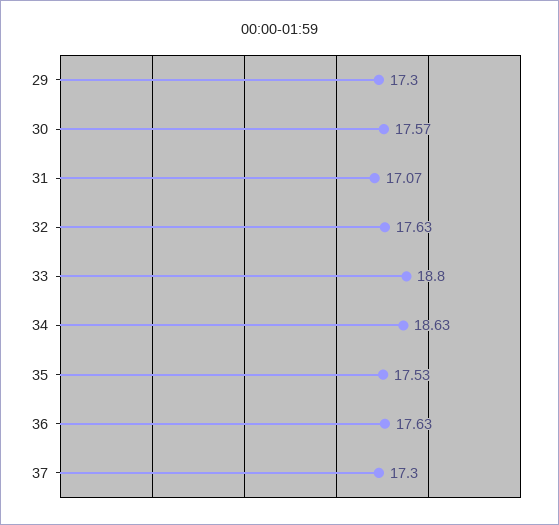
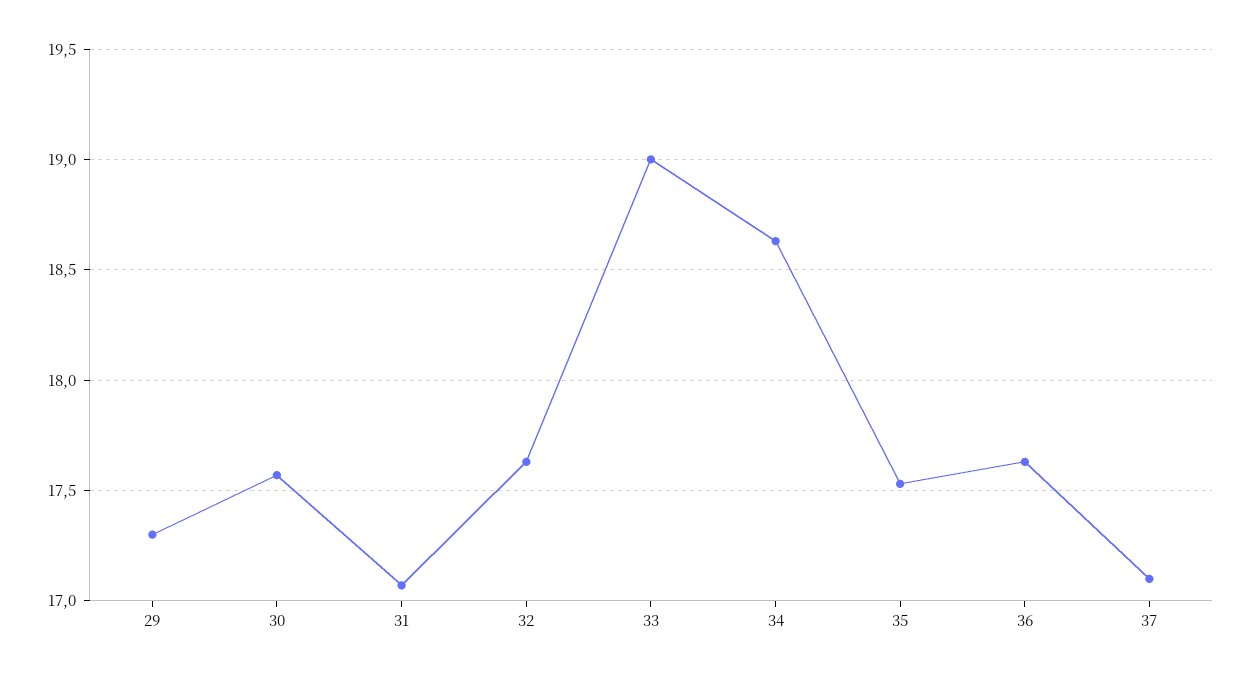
33: 18.8 -> 19
37: 17.3 -> 17.1

